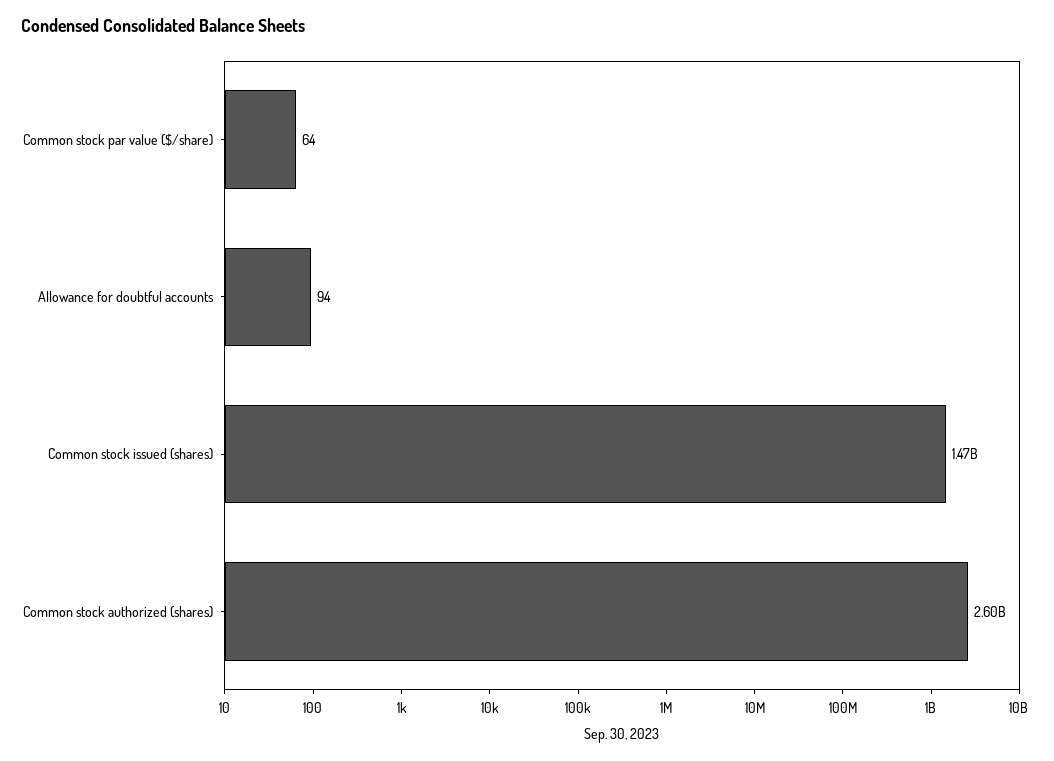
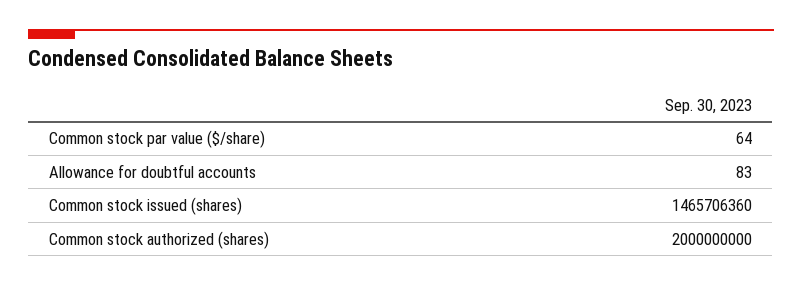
Allowance for doubtful accounts: 94 -> 83
Common stock authorized (shares): 2600000000 -> 2000000000

